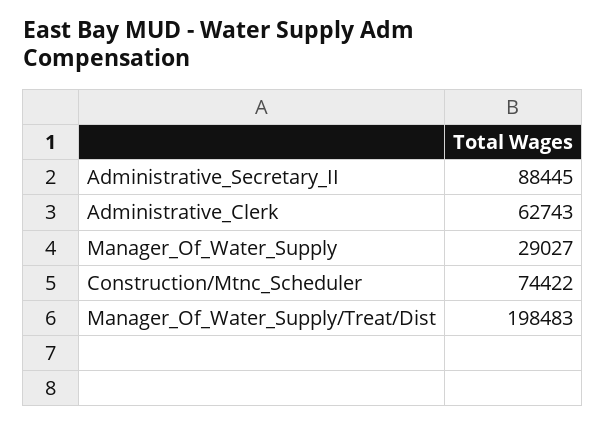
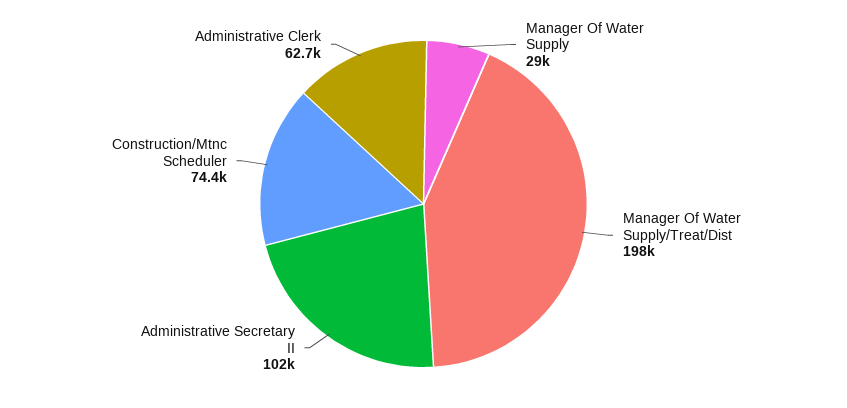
Administrative_Secretary_II: 88445 -> 102000

